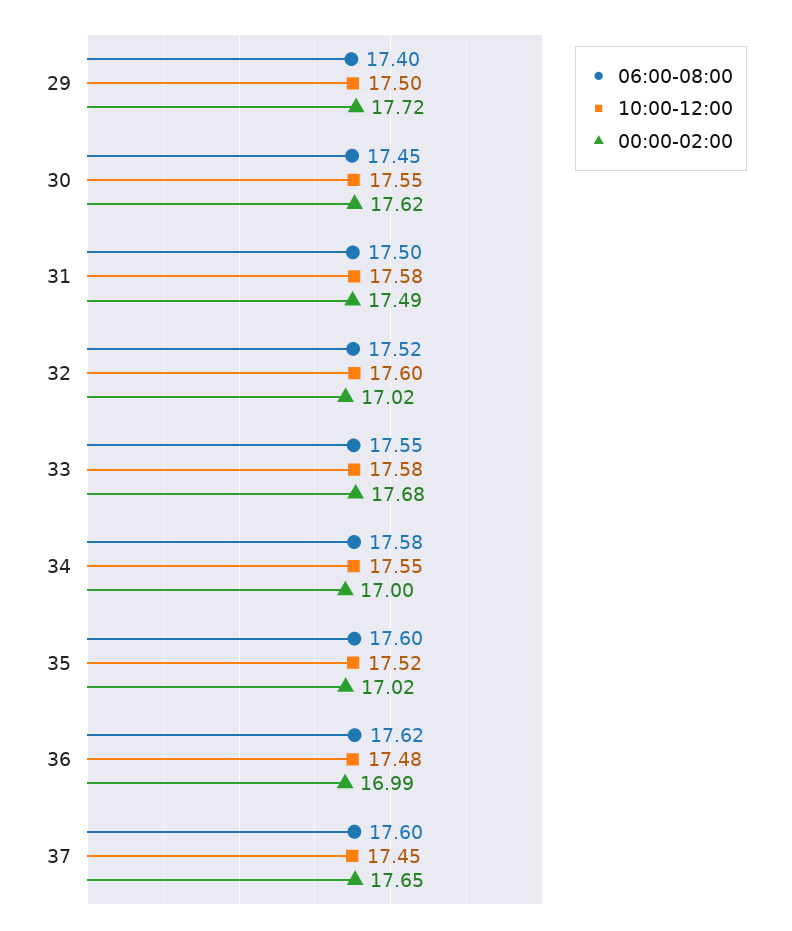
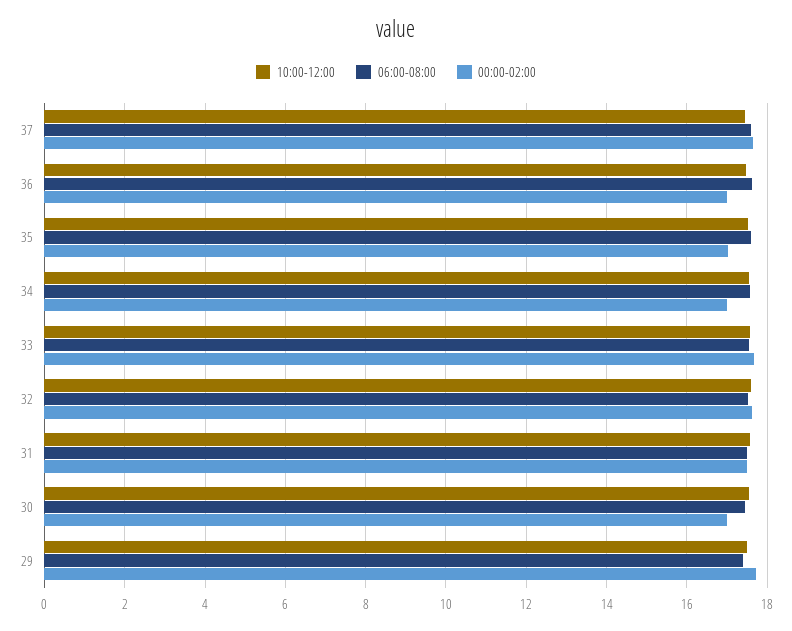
00:00-02:00, 30: 17.62 -> 17
00:00-02:00, 32: 17.02 -> 17.6

